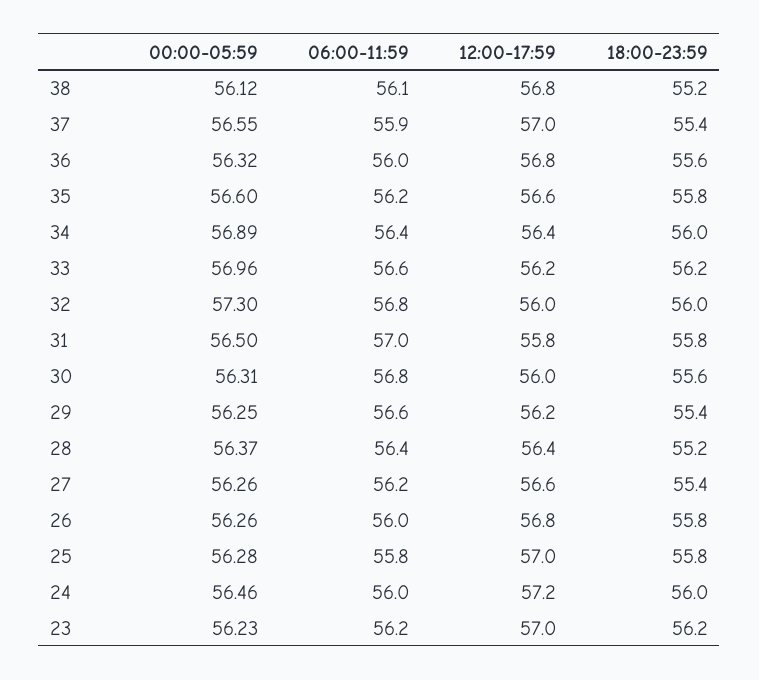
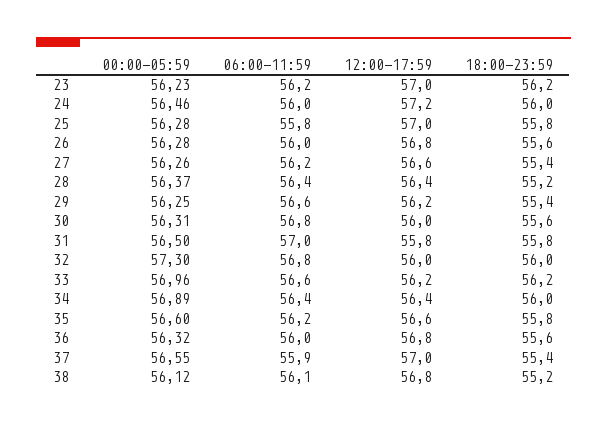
00:00-05:59, 26: 56.26 -> 56.28
18:00-23:59, 26: 55.8 -> 55.6

